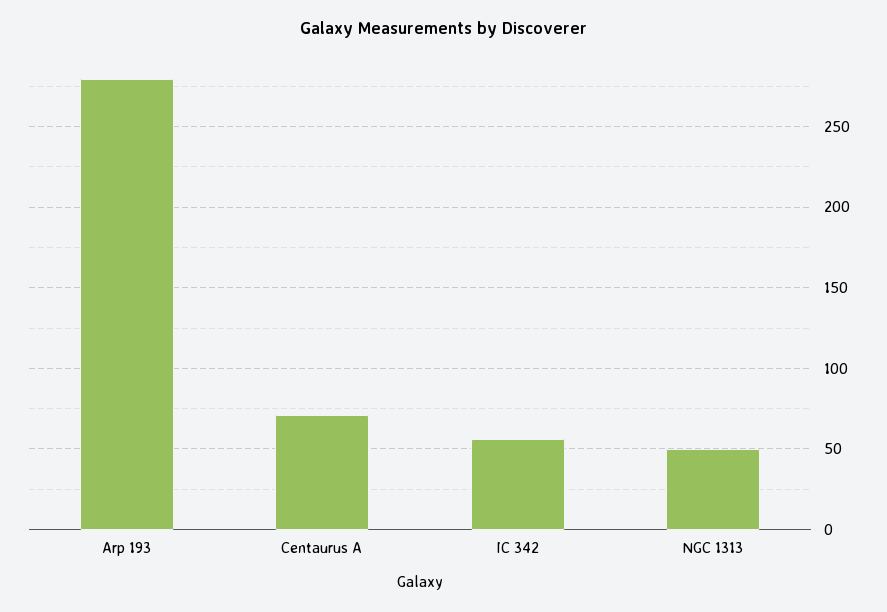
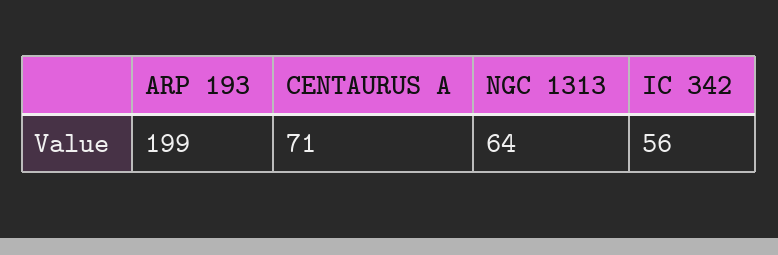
Arp 193: 280 -> 199
NGC 1313: 50 -> 64

